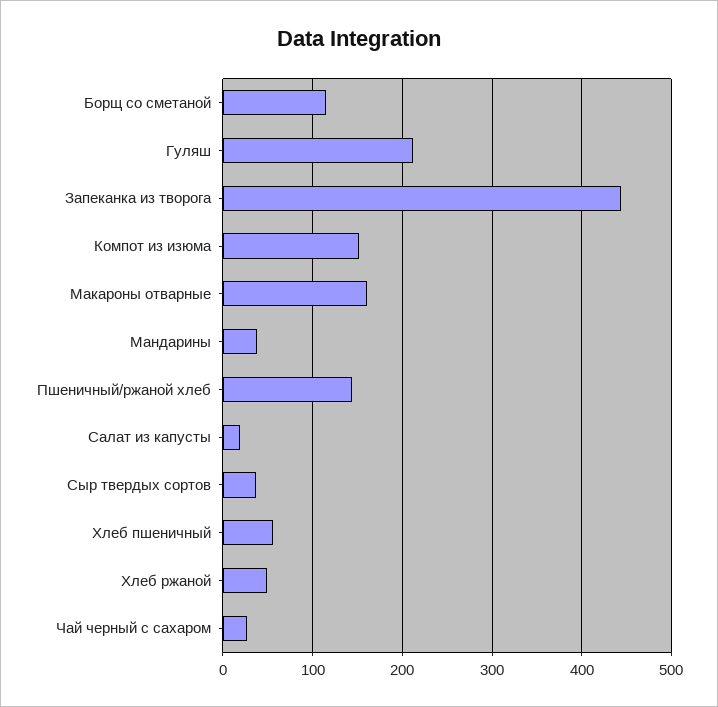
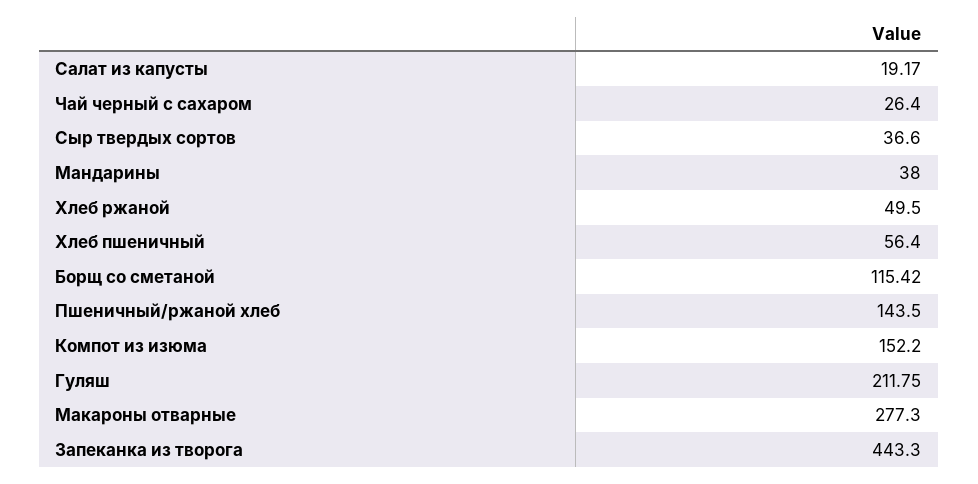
Макароны отварные: 160 -> 277.3

